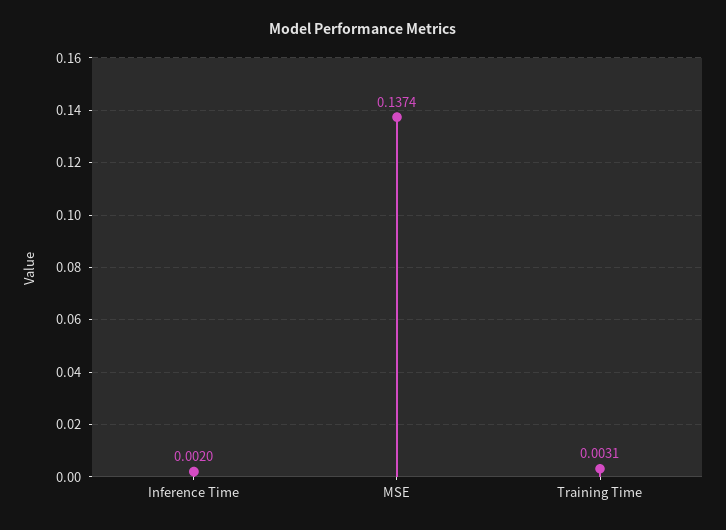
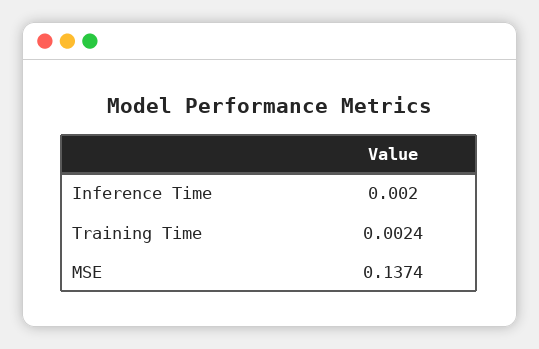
Training Time: 0.0031 -> 0.0024

